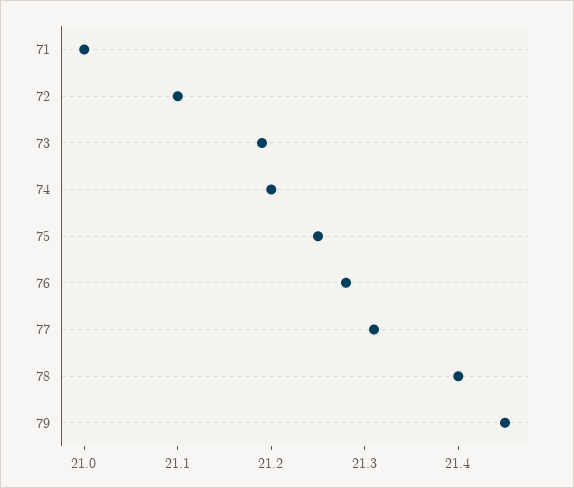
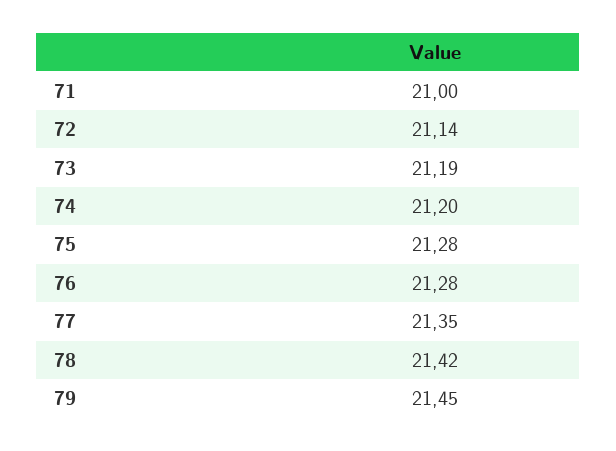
72: 21.1 -> 21.14
75: 21.25 -> 21.28
77: 21.31 -> 21.35
78: 21.4 -> 21.42

